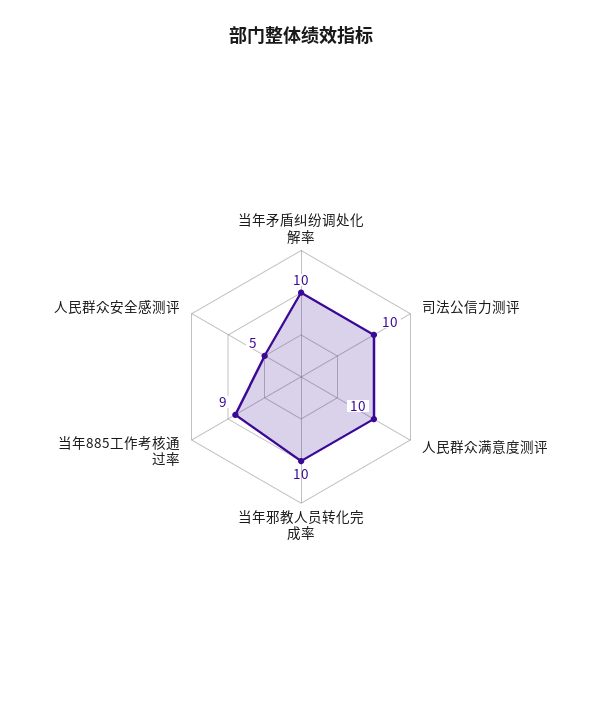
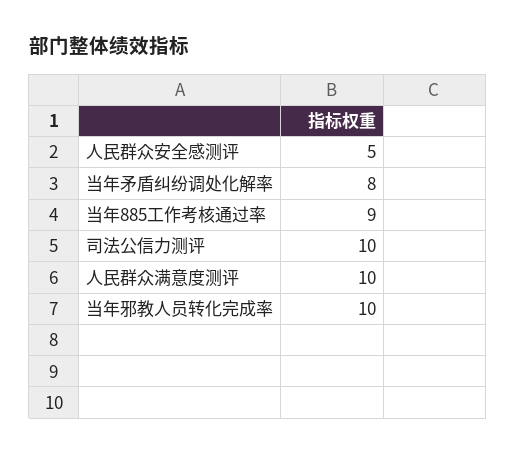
当年矛盾纠纷调处化解率: 10 -> 8

